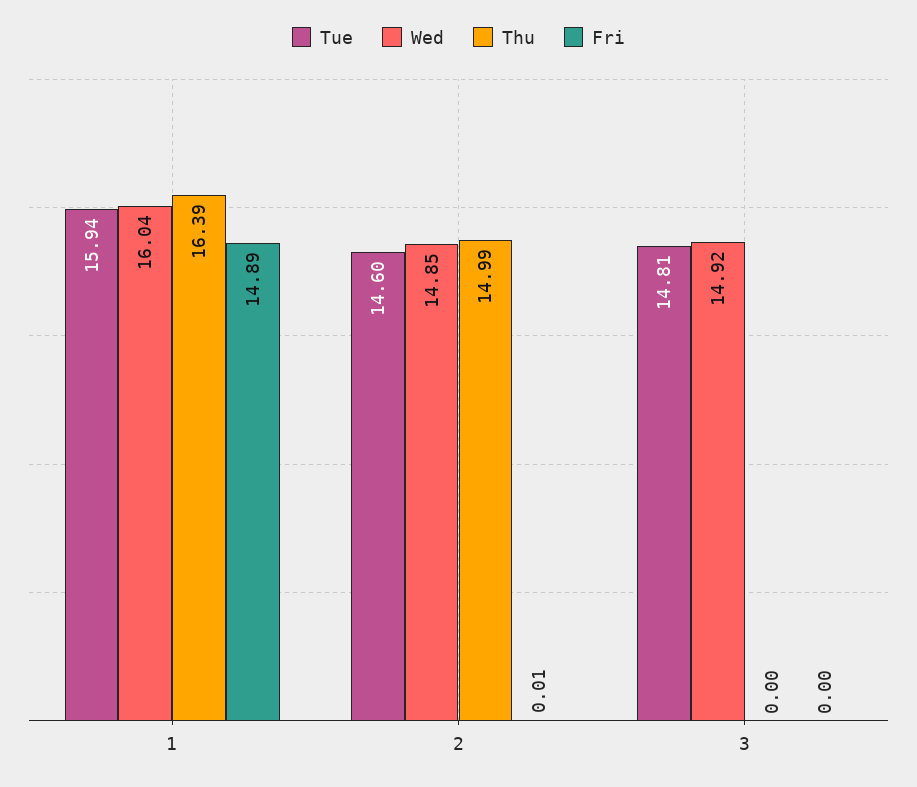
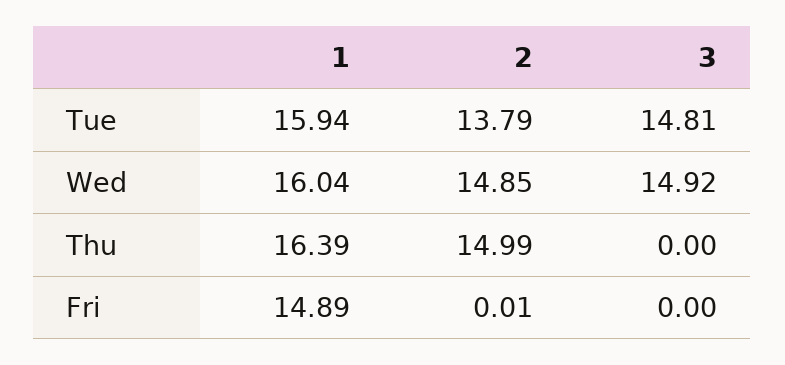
Tue, 2: 14.6 -> 13.79

